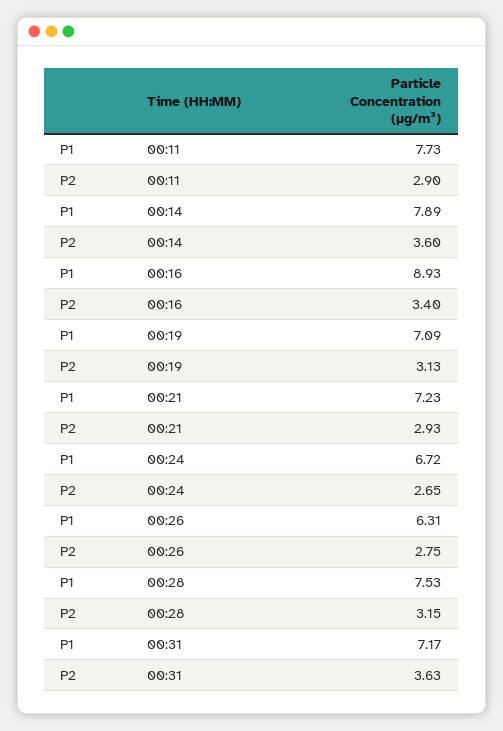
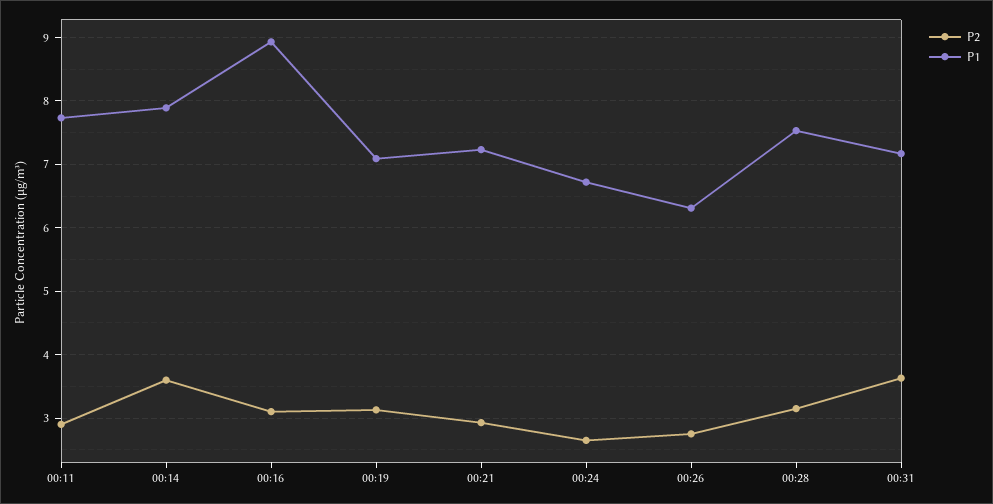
P2, 00:16: 3.4 -> 3.1

